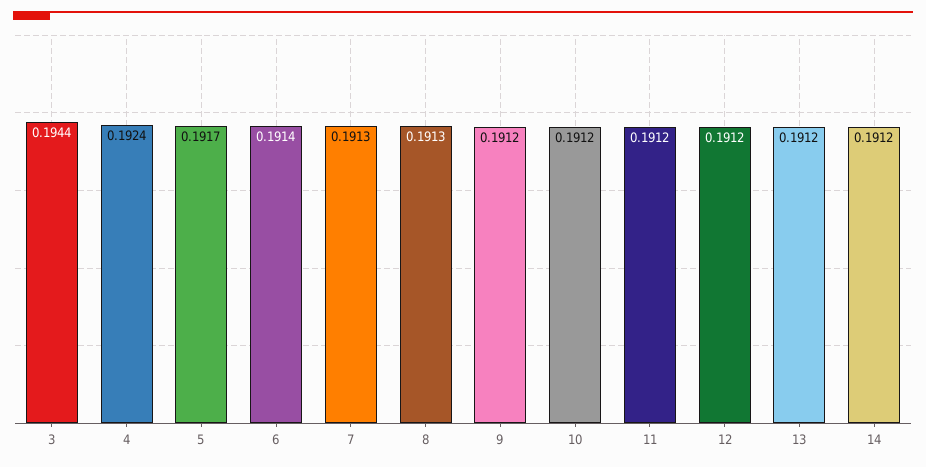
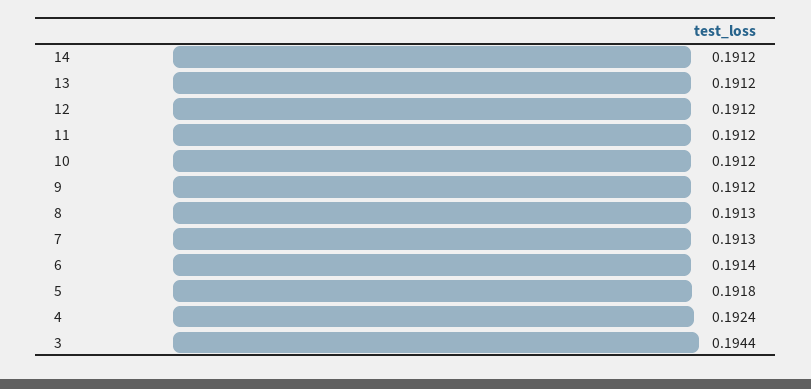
5: 0.1917 -> 0.1918

